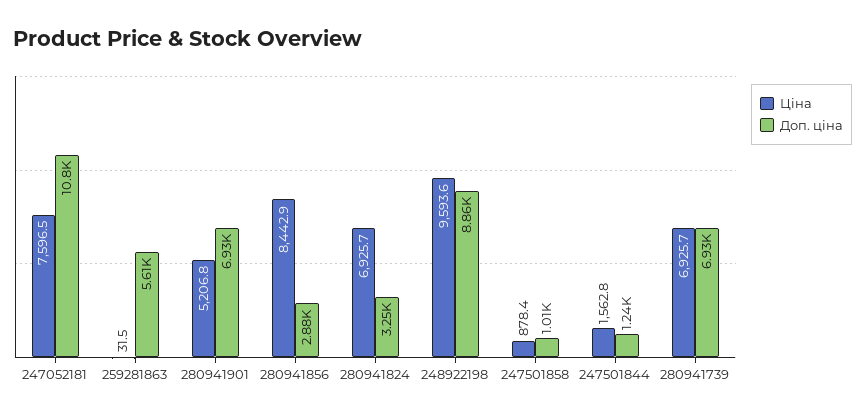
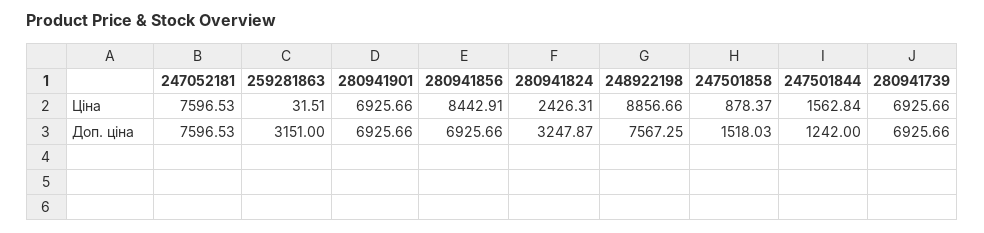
Доп. ціна, 247052181: 10800 -> 7596.53
Доп. ціна, 259281863: 5610 -> 3151
Ціна, 280941901: 5206.8 -> 6925.66
Доп. ціна, 280941856: 2880 -> 6925.66
Ціна, 280941824: 6925.7 -> 2426.31
Ціна, 248922198: 9593.6 -> 8856.66
Доп. ціна, 248922198: 8860 -> 7567.25
Доп. ціна, 247501858: 1010 -> 1518.03

